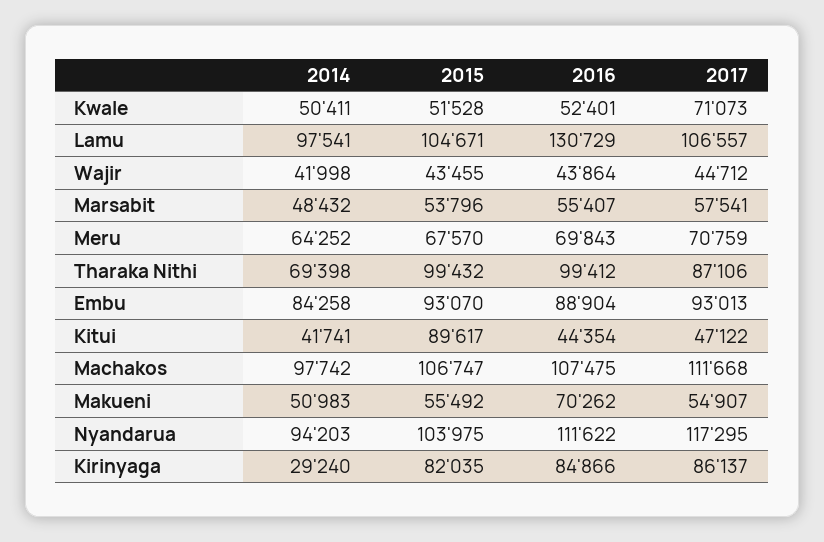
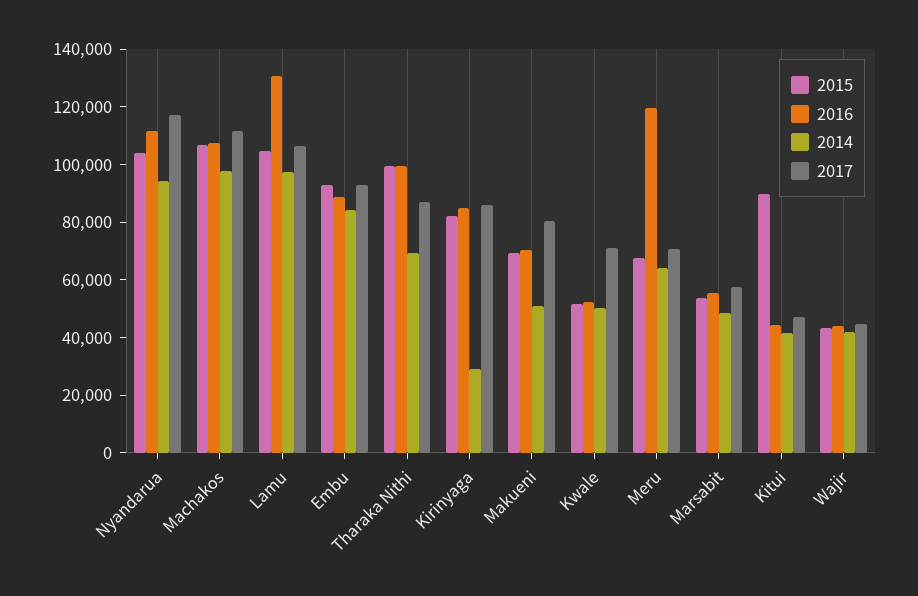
2016, Meru: 69843 -> 120000
2015, Makueni: 55492 -> 70000
2017, Makueni: 54907 -> 80000

